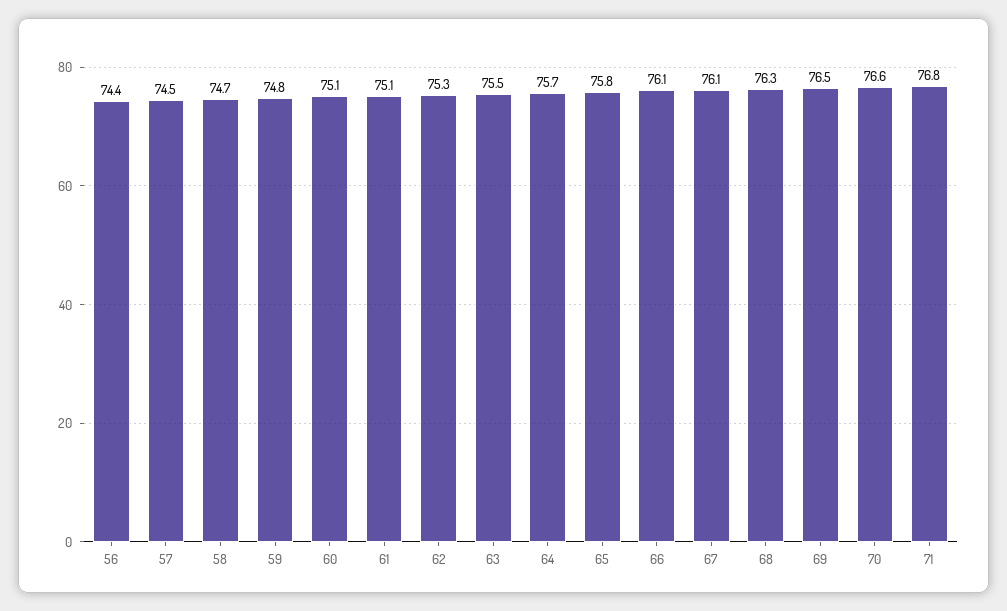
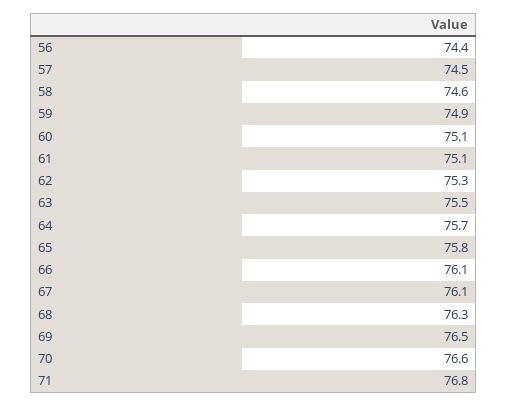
58: 74.7 -> 74.6
59: 74.8 -> 74.9

